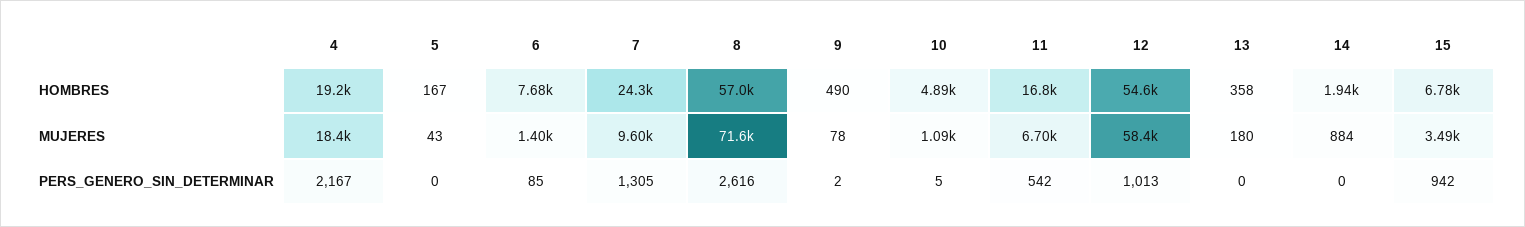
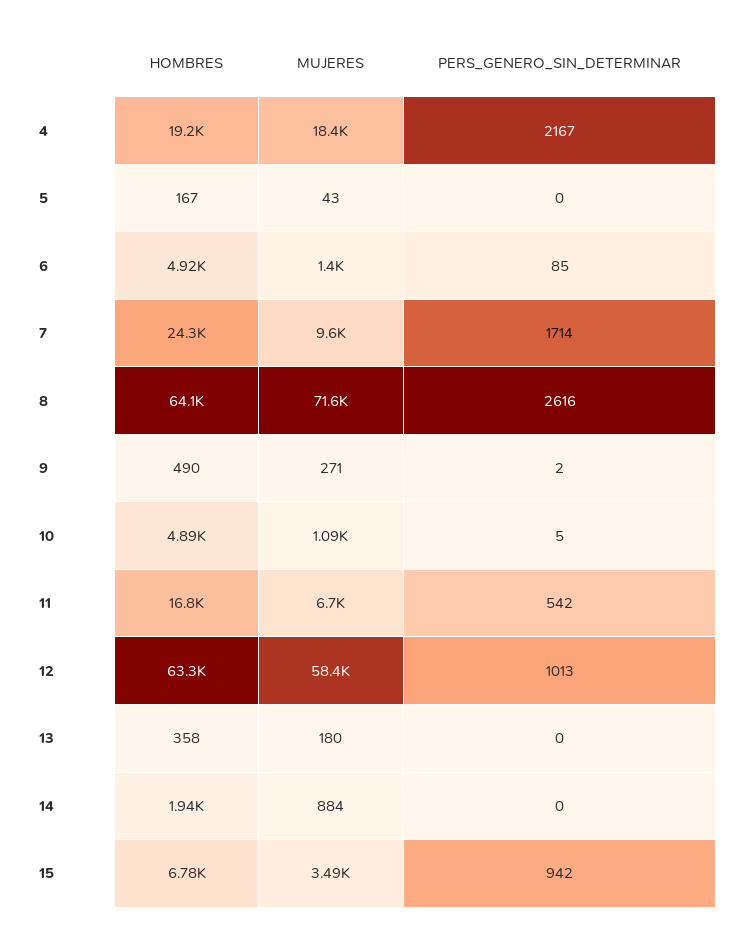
6, HOMBRES: 7680 -> 4920
8, HOMBRES: 57000 -> 64100
12, HOMBRES: 54600 -> 63300
9, MUJERES: 78 -> 271
7, PERS_GENERO_SIN_DETERMINAR: 1305 -> 1714

